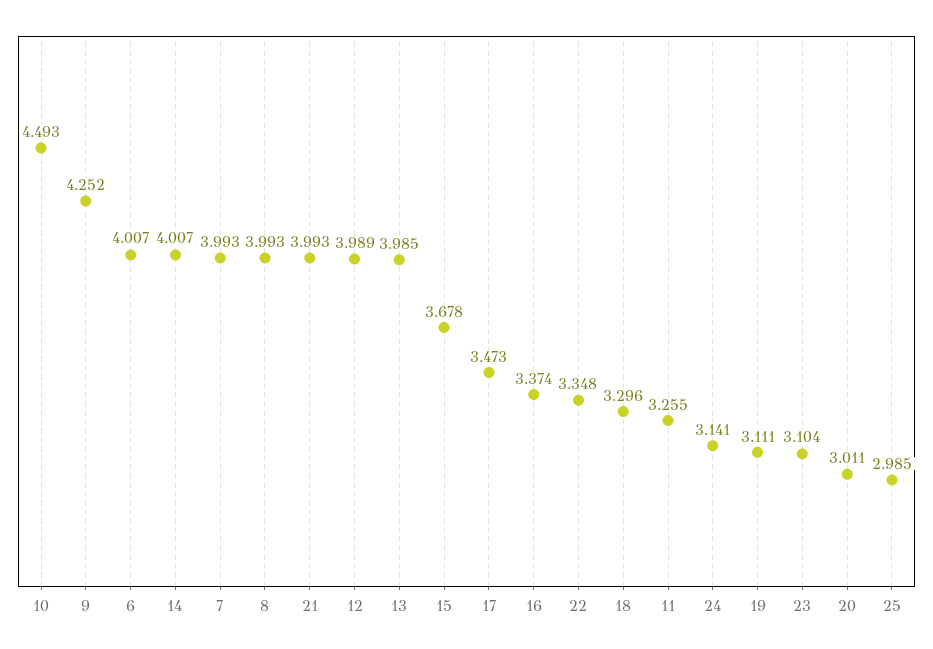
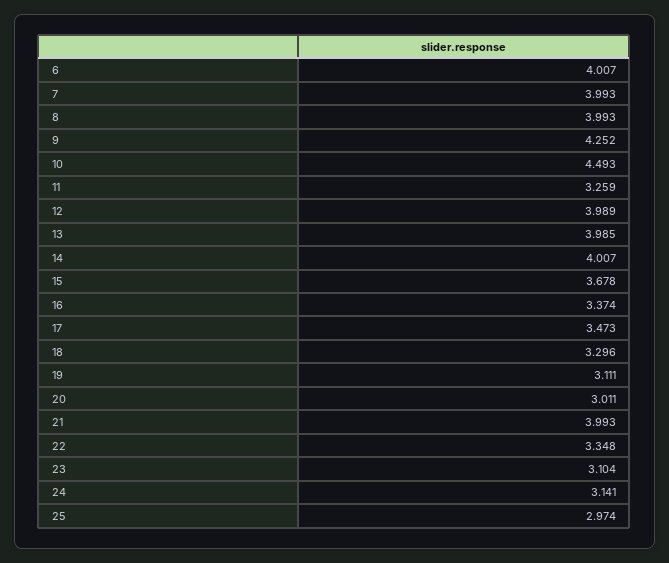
11: 3.255 -> 3.259
25: 2.985 -> 2.974

